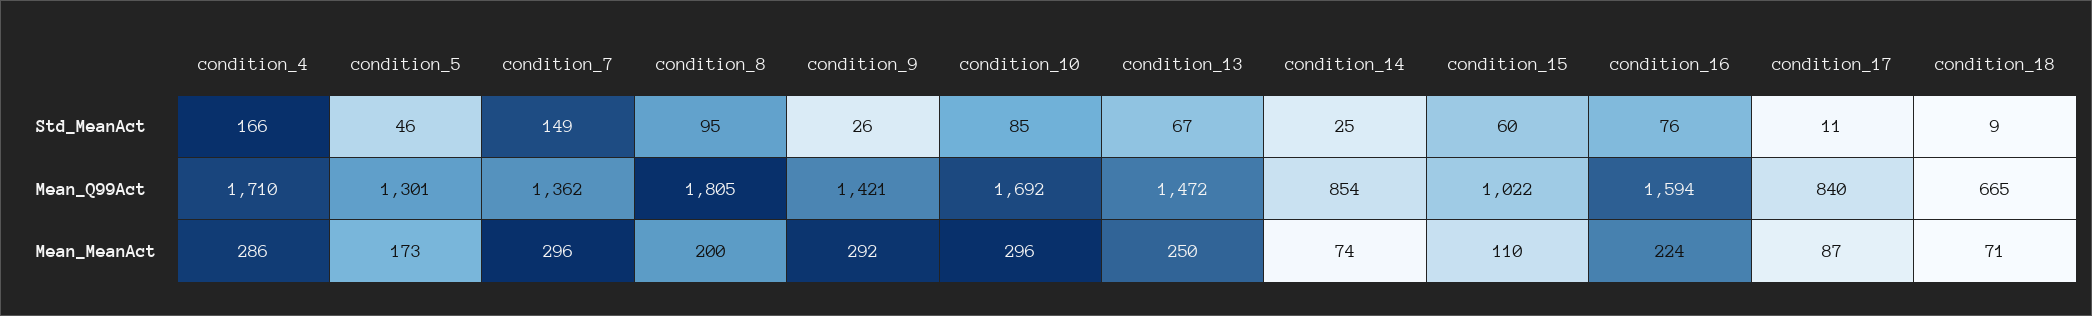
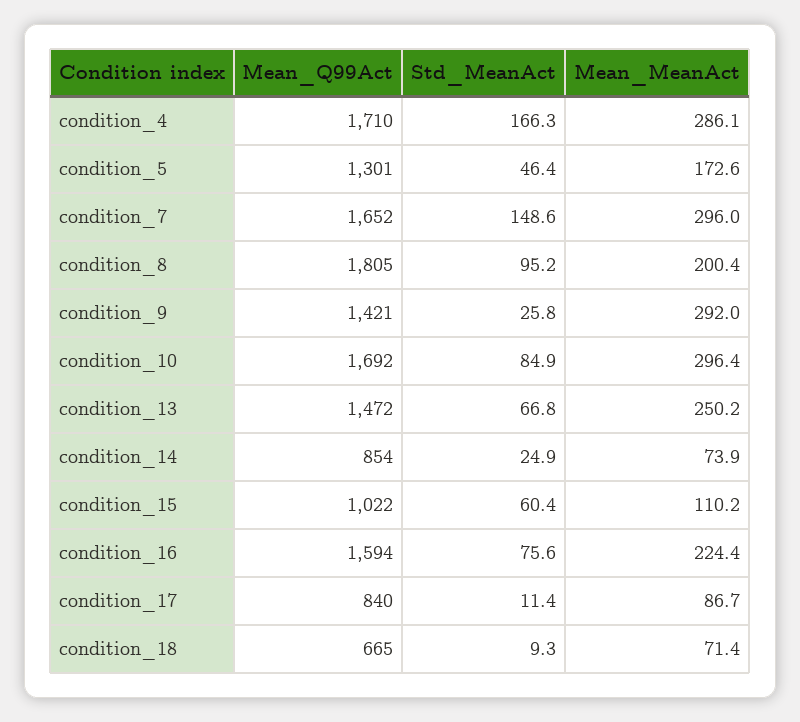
condition_7, Mean_Q99Act: 1362 -> 1652

